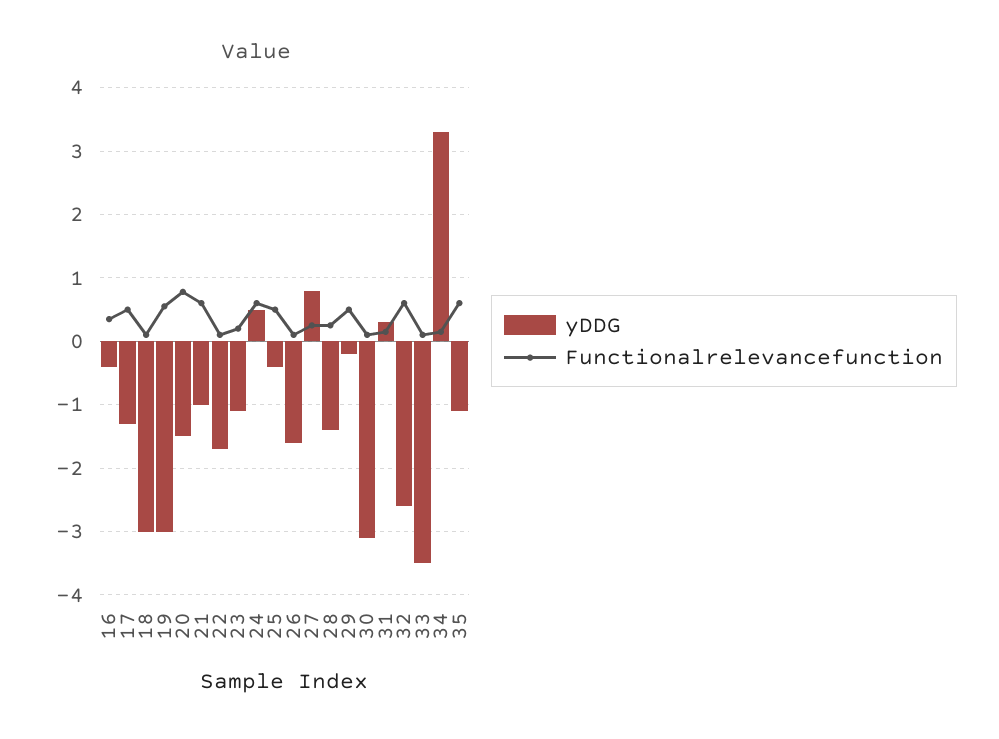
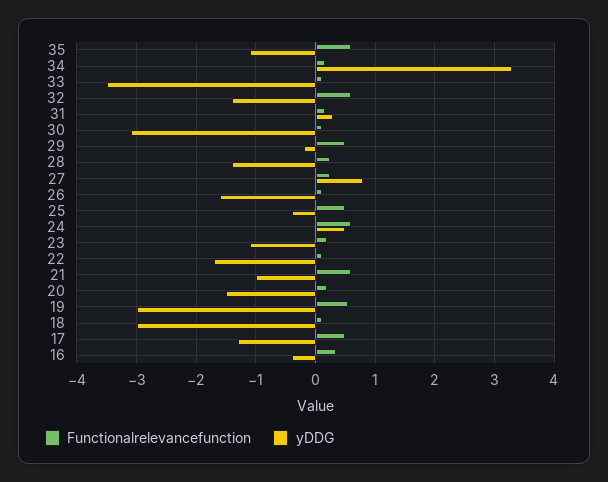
Functionalrelevancefunction, 20: 0.8 -> 0.2
yDDG, 32: -2.6 -> -1.4

